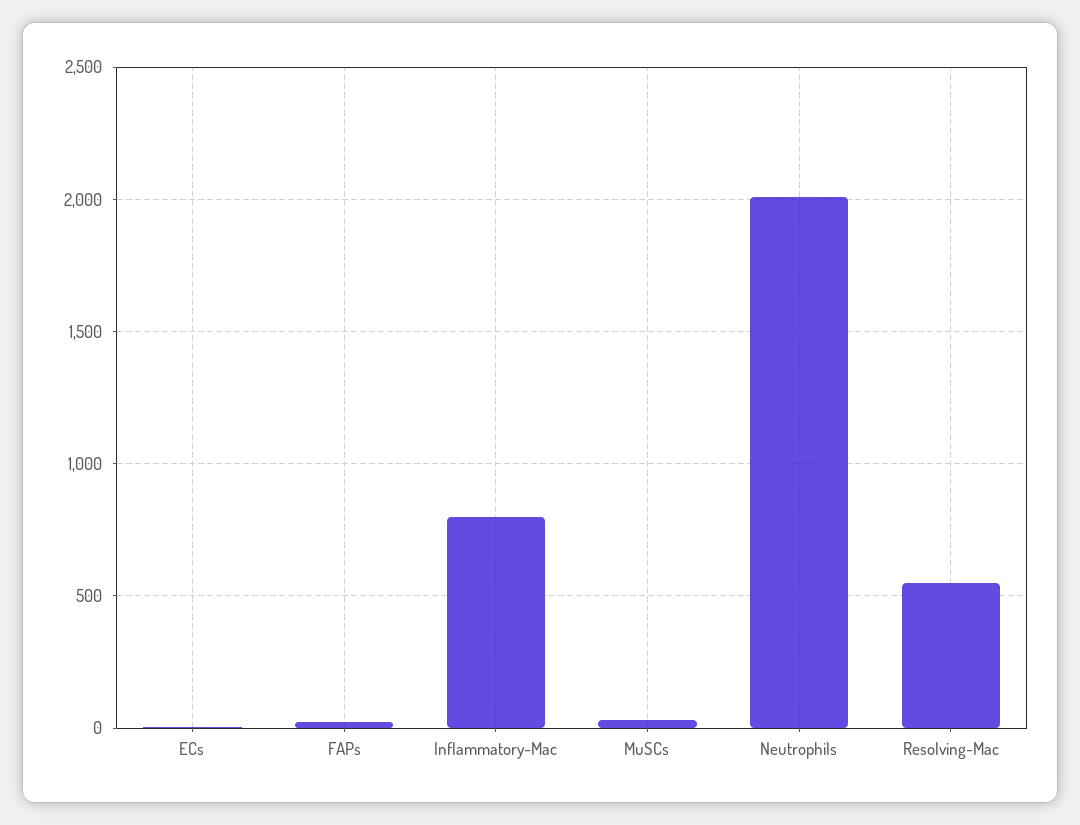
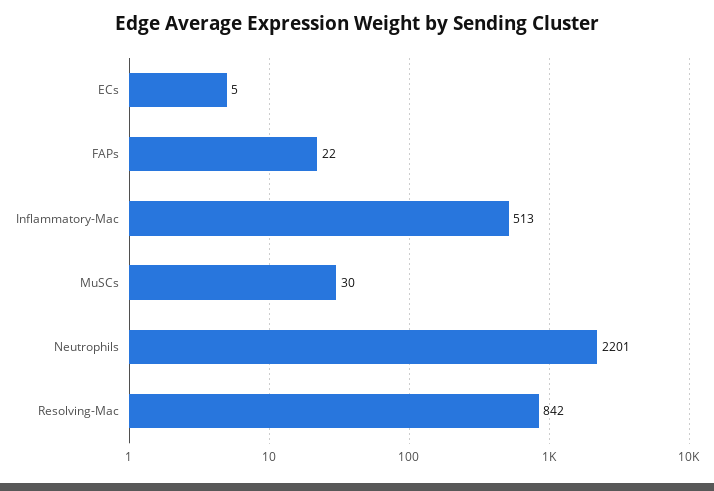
Inflammatory-Mac: 800 -> 513
Neutrophils: 2000 -> 2201
Resolving-Mac: 550 -> 842

